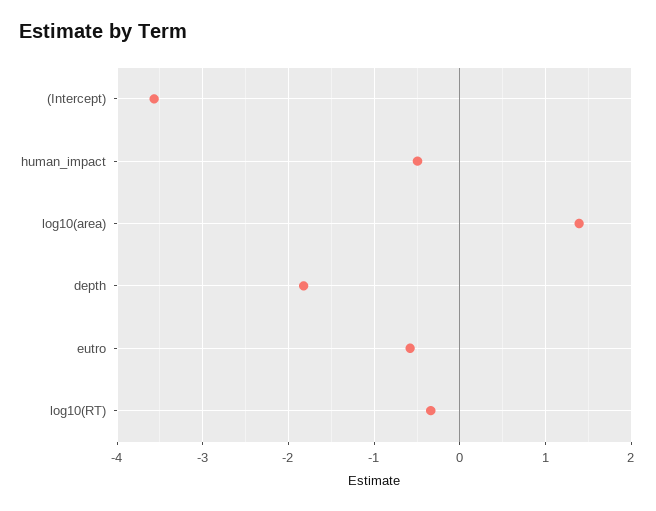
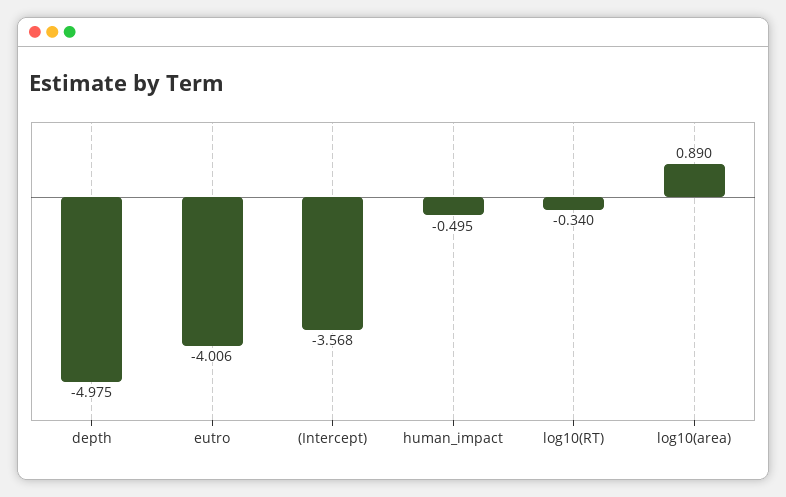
log10(area): 1.4 -> 0.89
depth: -1.8 -> -4.975
eutro: -0.6 -> -4.006

